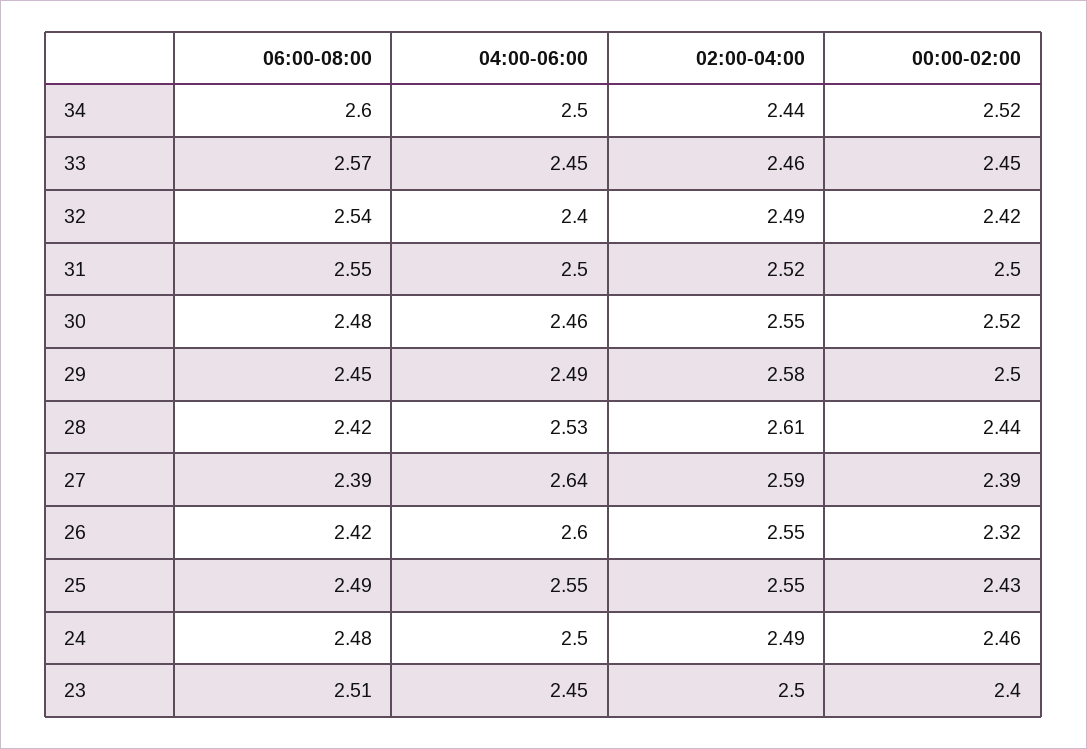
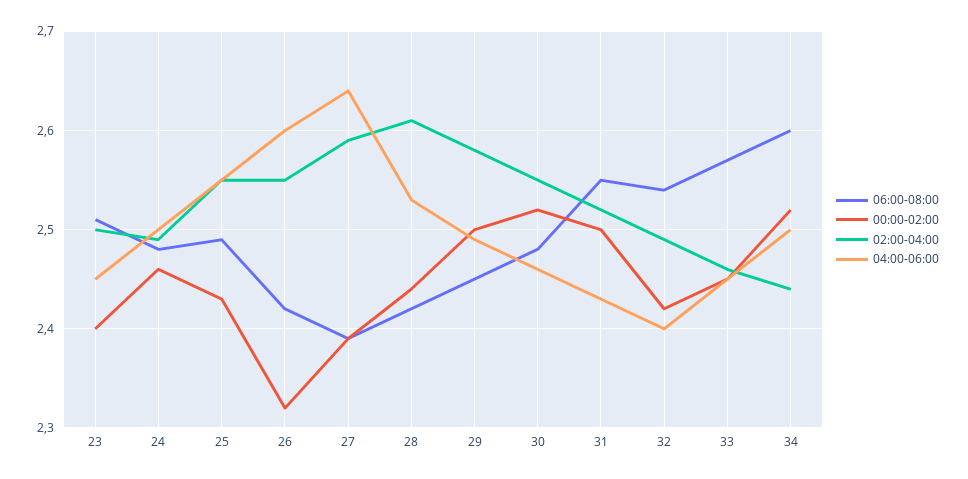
04:00-06:00, 31: 2.5 -> 2.43

